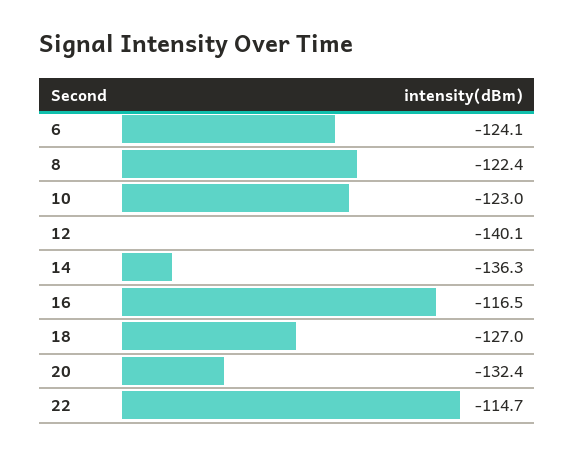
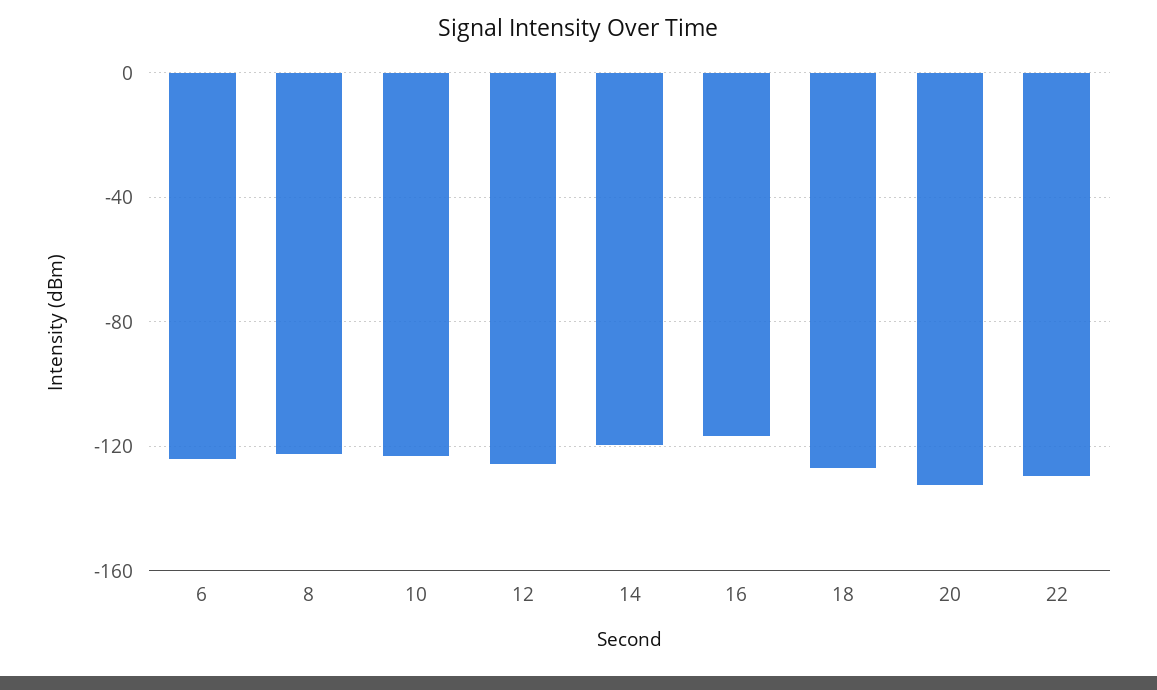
12: -140.1 -> -125
14: -136.3 -> -120
22: -114.7 -> -130

